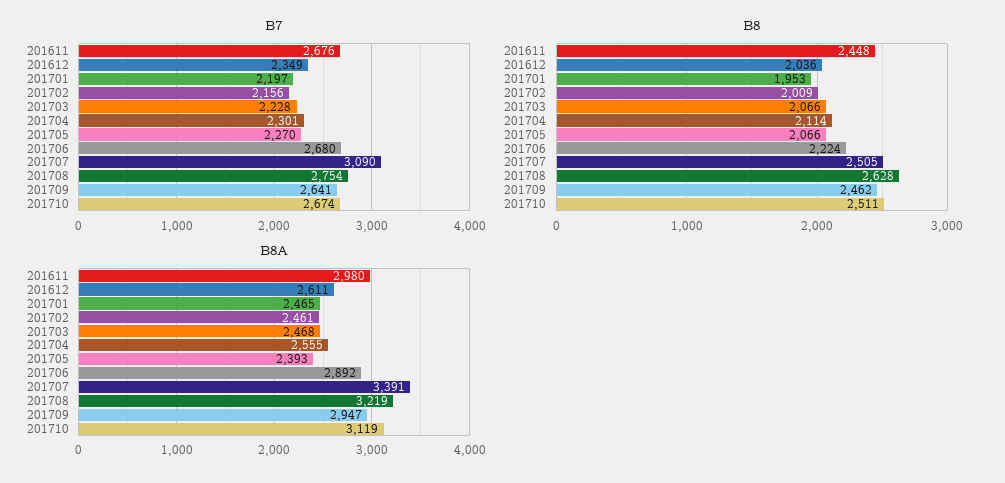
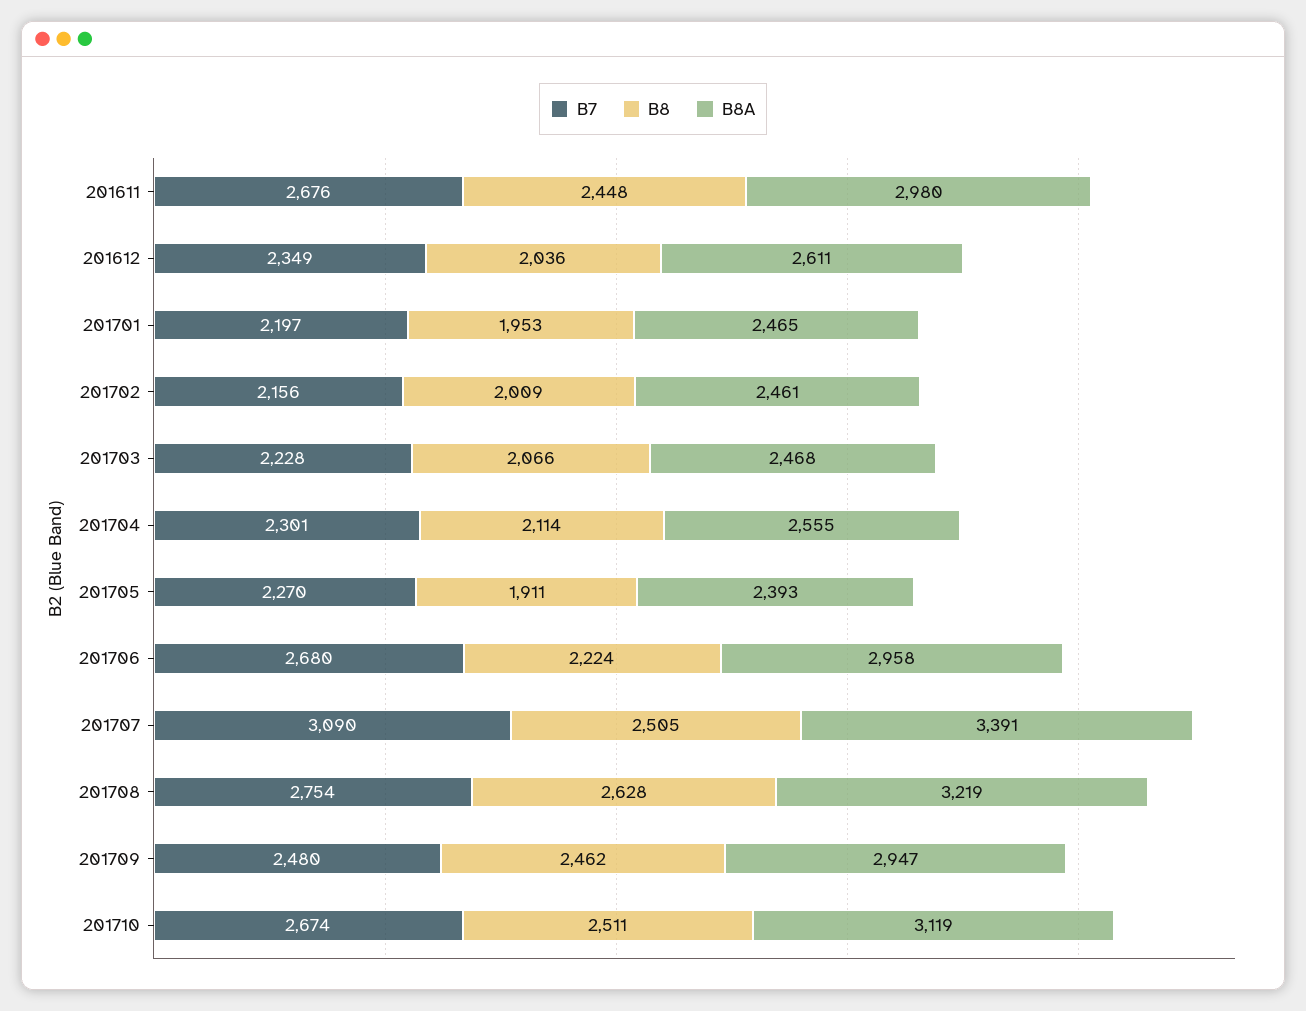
B7, 201709: 2641 -> 2480
B8, 201705: 2066 -> 1911
B8A, 201706: 2892 -> 2958

